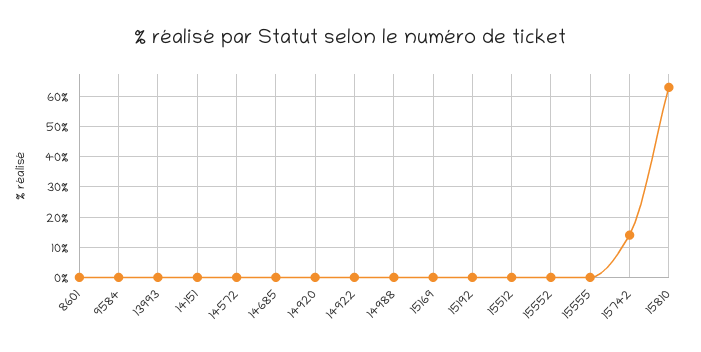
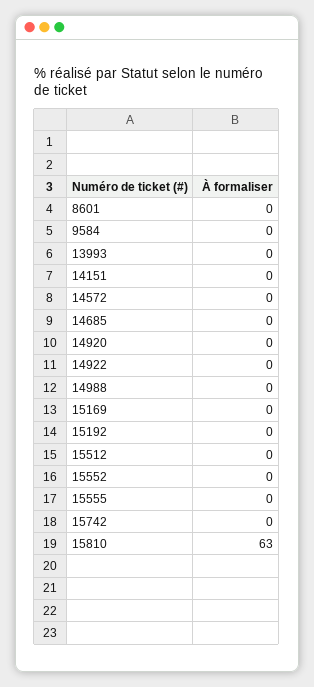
15742: 15 -> 0

